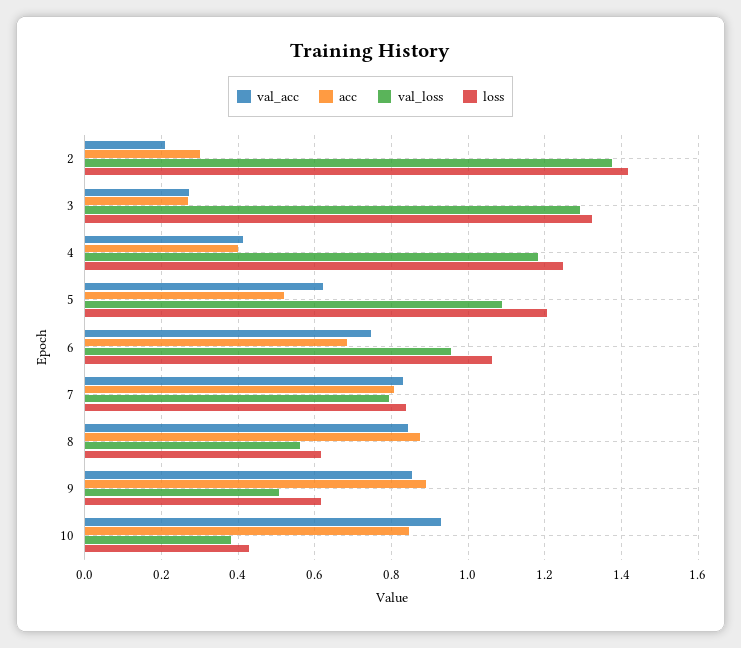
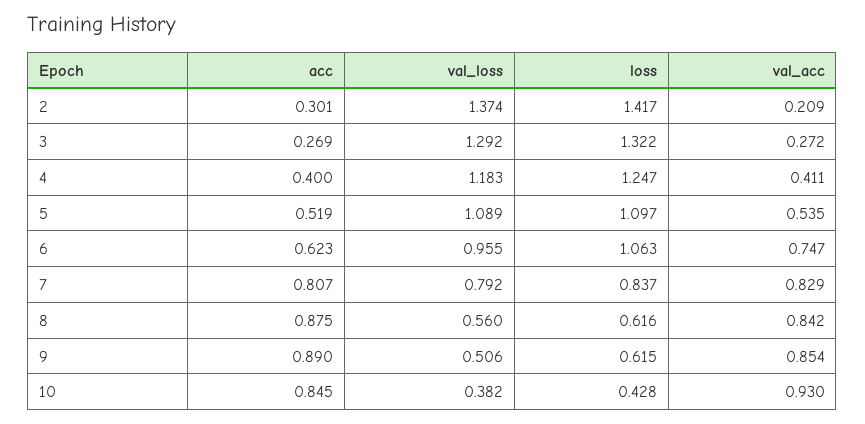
val_acc, 5: 0.62 -> 0.535
loss, 5: 1.2 -> 1.097
acc, 6: 0.68 -> 0.623

